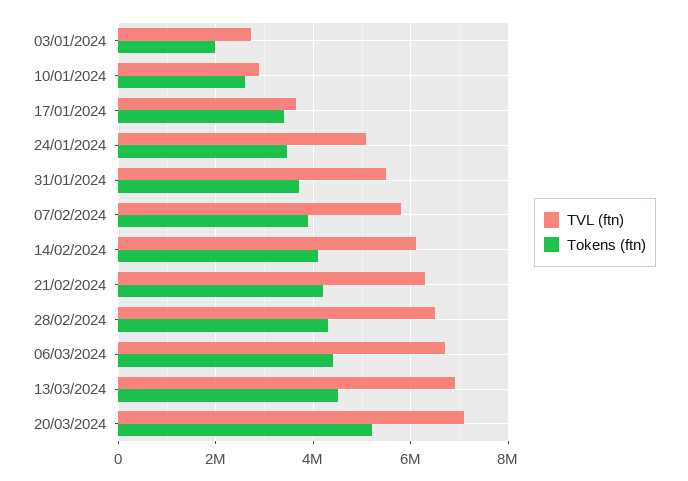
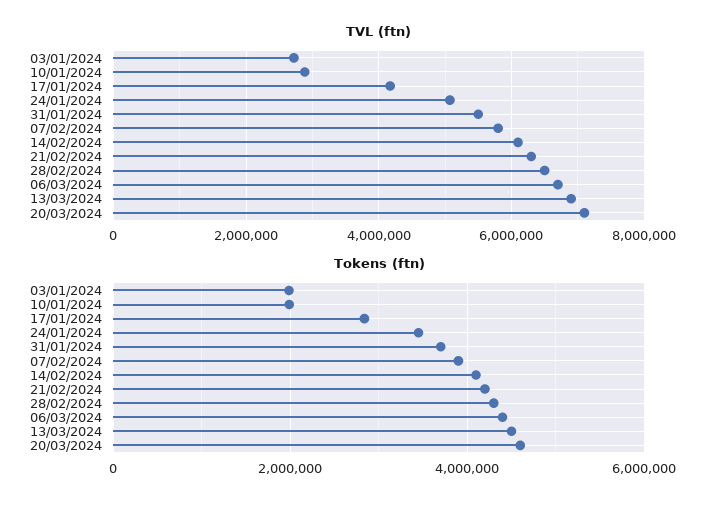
Tokens (ftn), 10/01/2024: 2600000 -> 2000000
TVL (ftn), 17/01/2024: 3600000 -> 4200000
Tokens (ftn), 17/01/2024: 3400000 -> 2800000
Tokens (ftn), 20/03/2024: 5200000 -> 4600000

